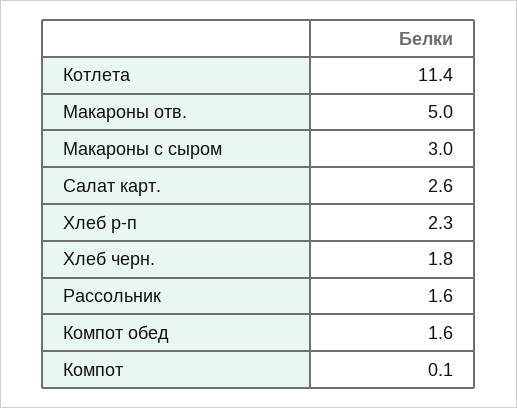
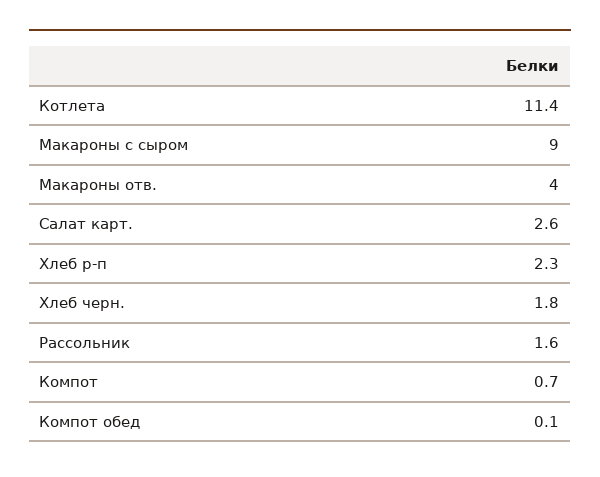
Макароны отв.: 5 -> 4
Макароны с сыром: 3 -> 9
Компот обед: 1.6 -> 0.1
Компот: 0.1 -> 0.7

